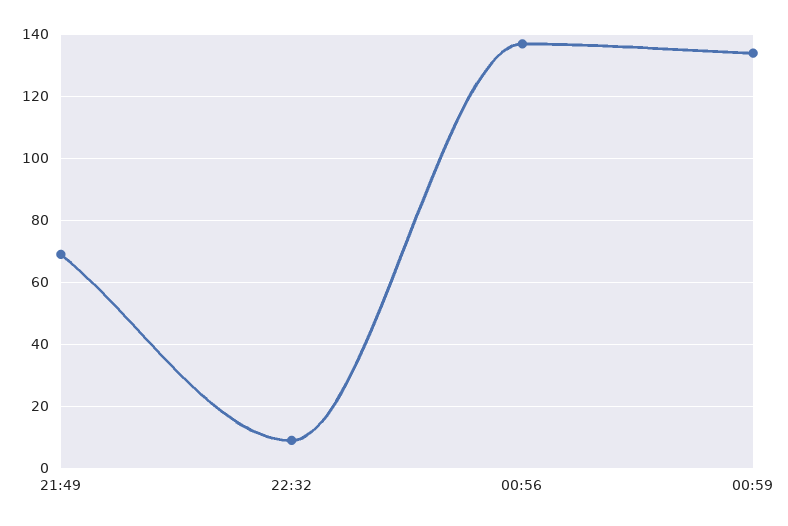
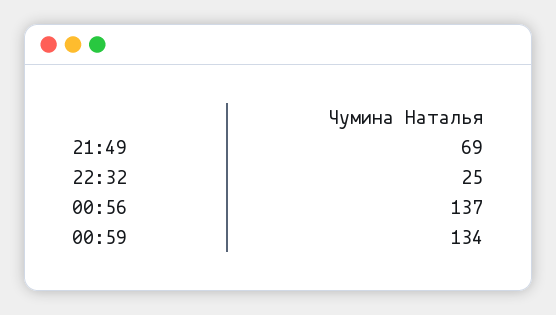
22:32: 10 -> 25

